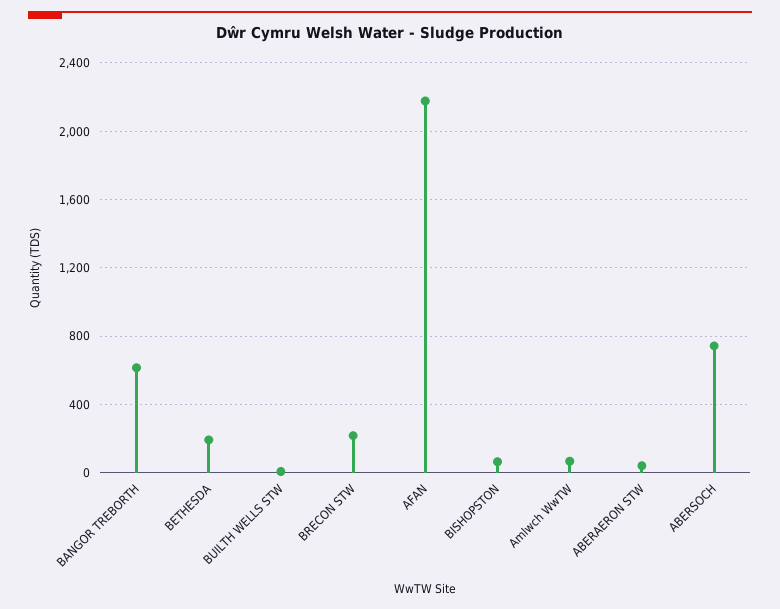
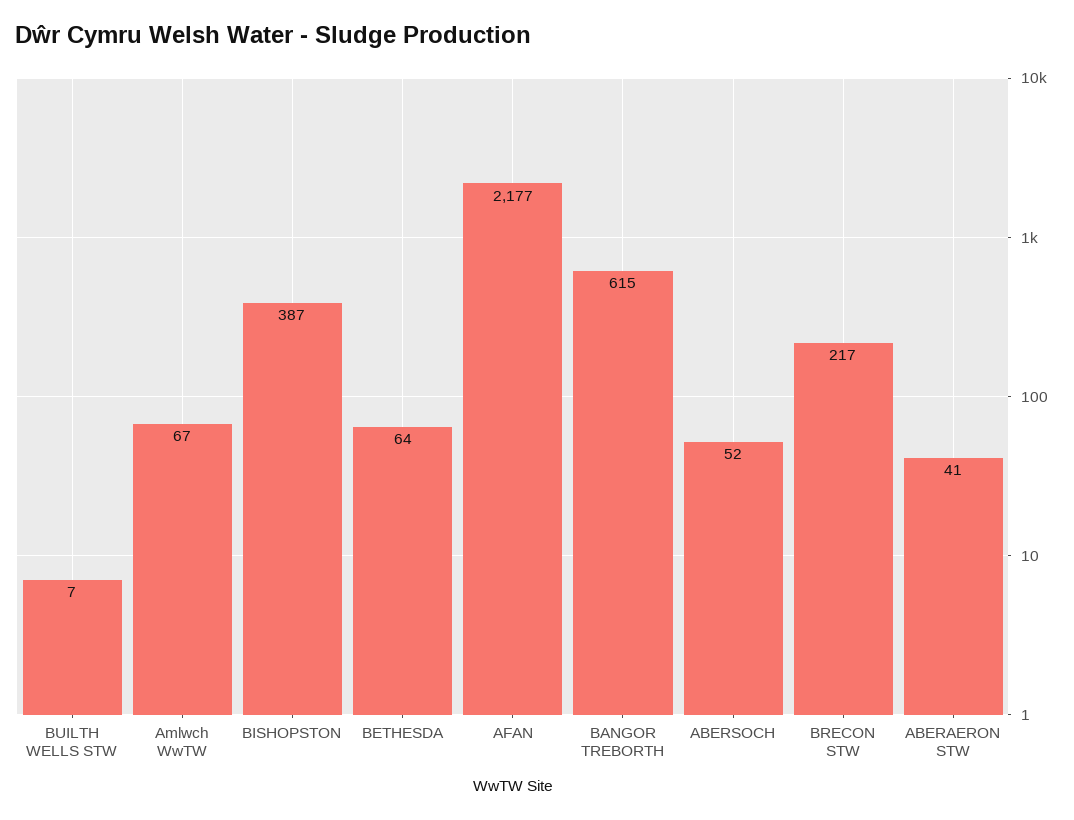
BETHESDA: 200 -> 64
BISHOPSTON: 50 -> 387
ABERSOCH: 750 -> 52

